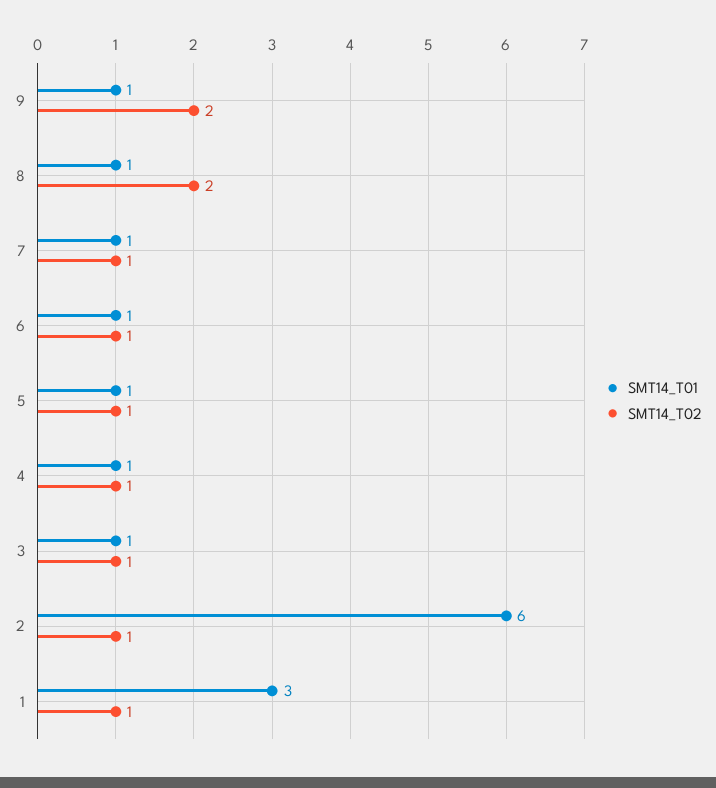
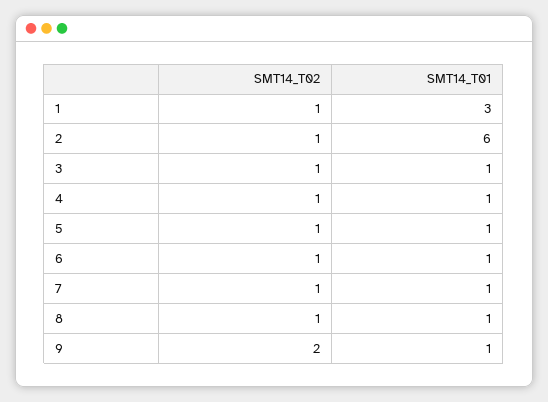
SMT14_T02, 8: 2 -> 1

